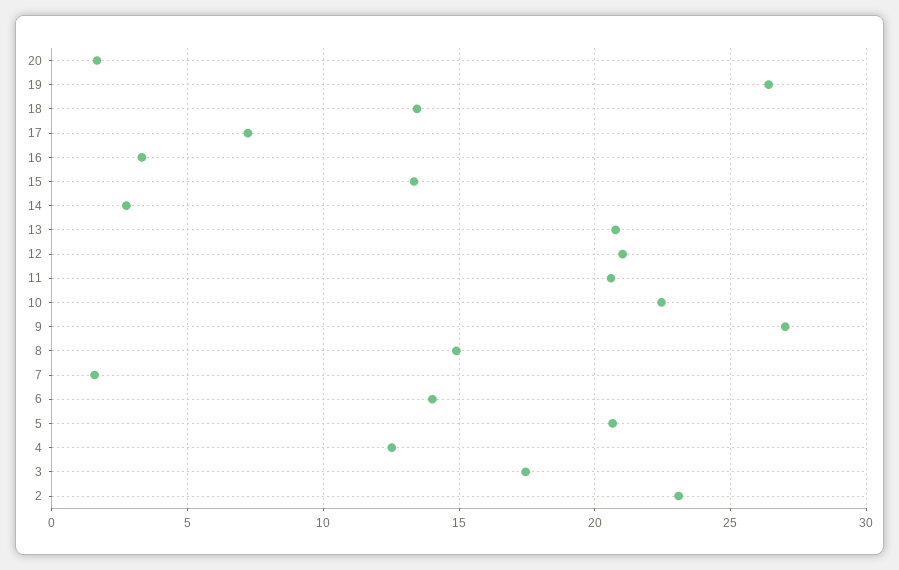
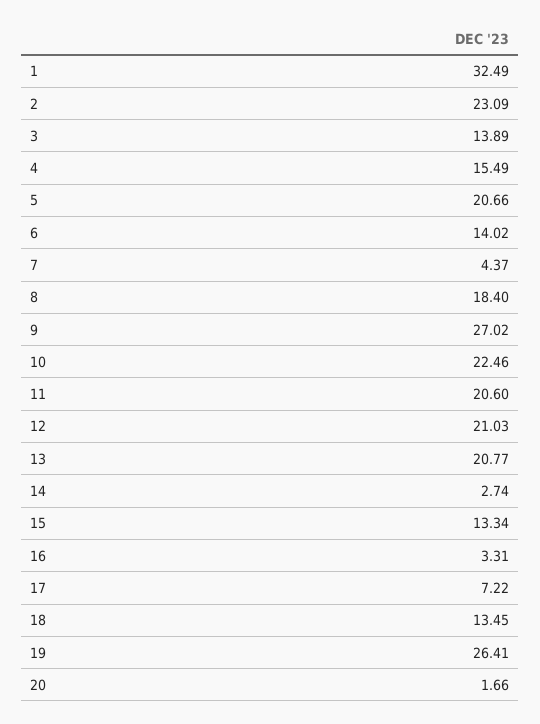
8: 15 -> 18.4
7: 1.5 -> 4.37
4: 12.5 -> 15.49
3: 17.5 -> 13.89
1: none -> 32.49

